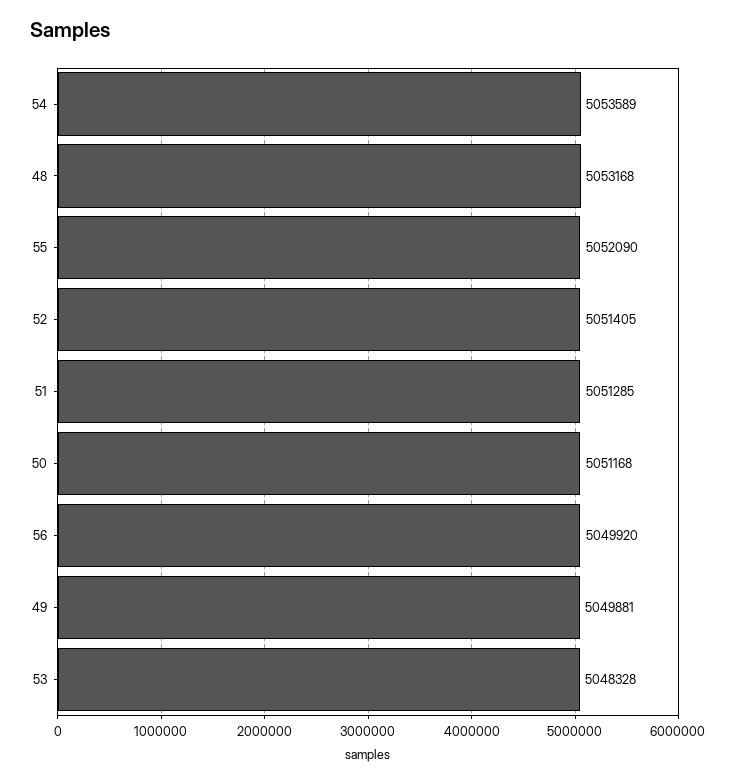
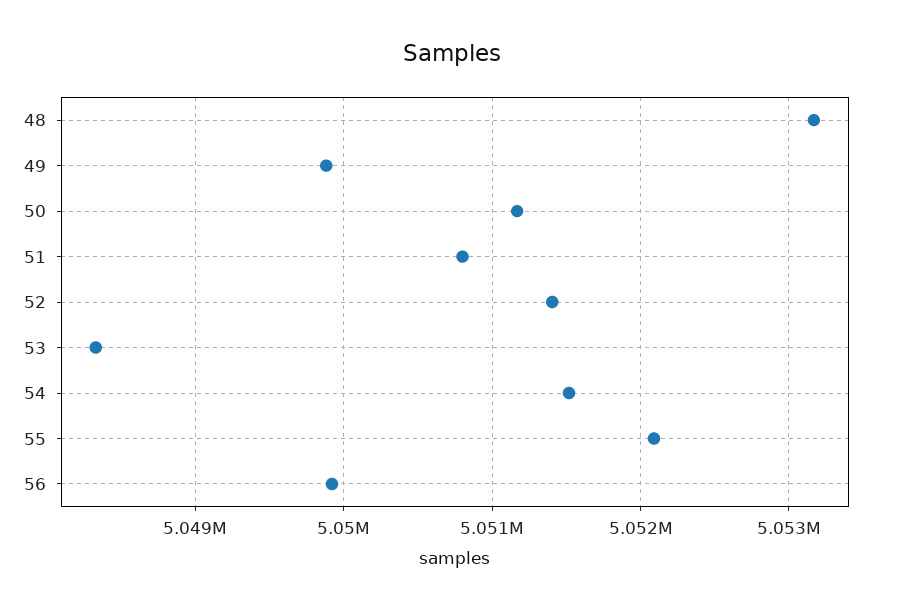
54: 5053589 -> 5051500
51: 5051285 -> 5050800

